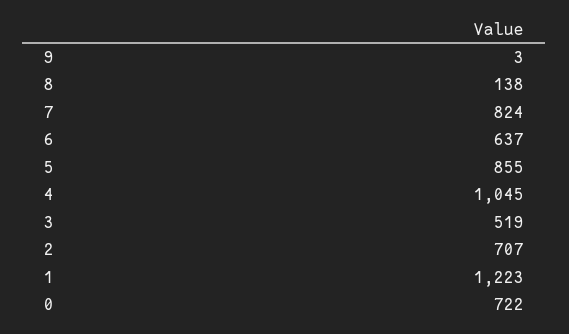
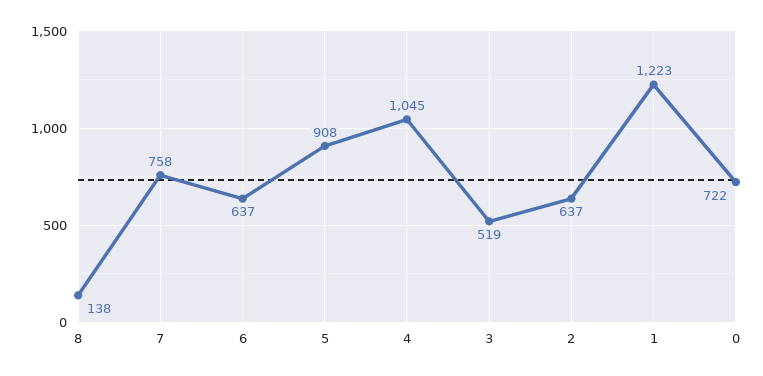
9: 3 -> none
7: 824 -> 758
5: 855 -> 908
2: 707 -> 637

